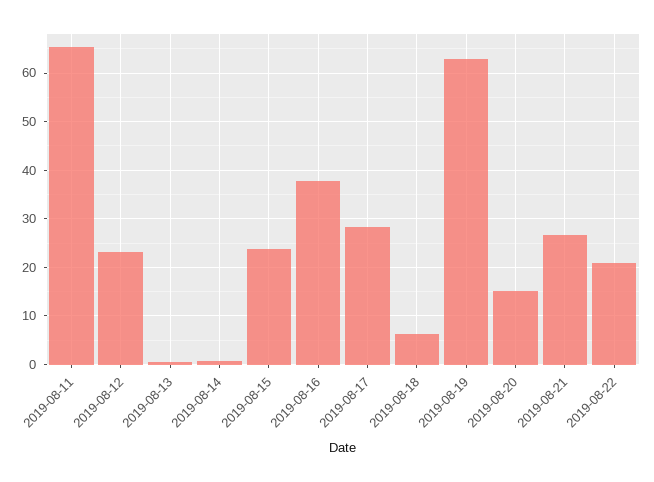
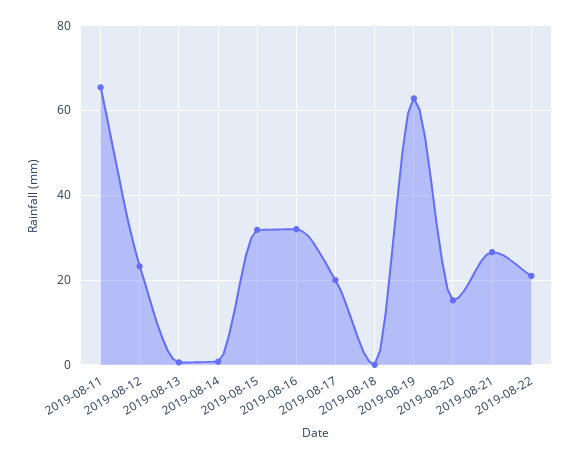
2019-08-15: 24 -> 32
2019-08-16: 38 -> 32
2019-08-17: 28 -> 20
2019-08-18: 6 -> 0

